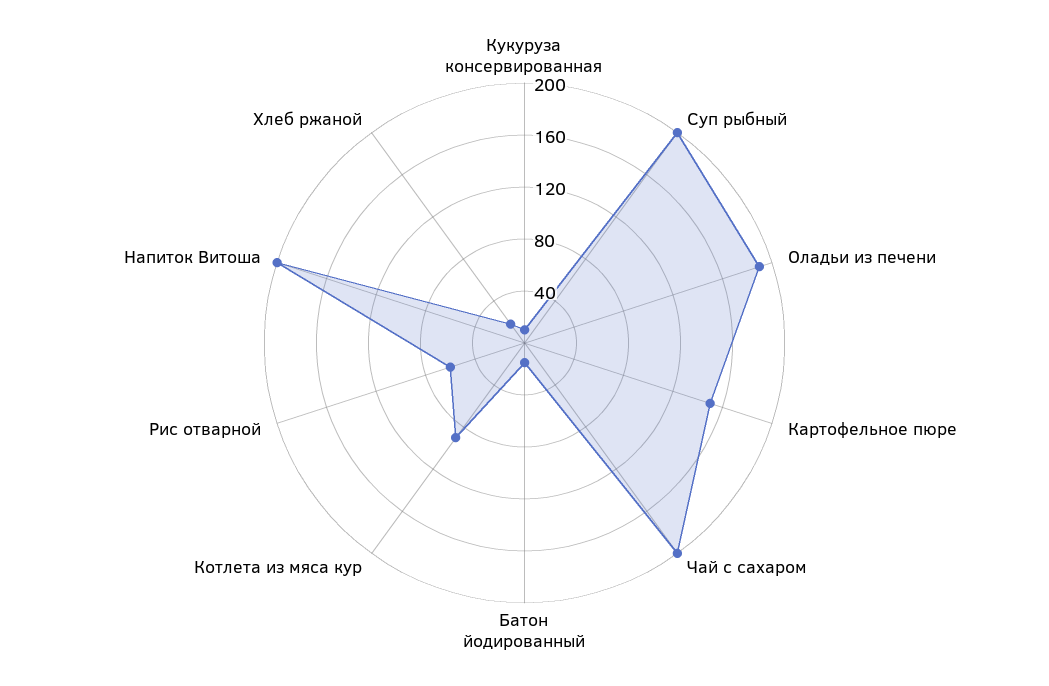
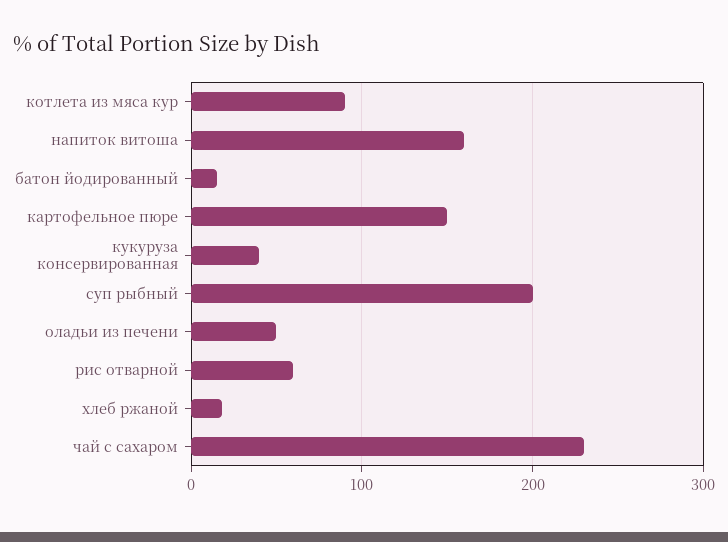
Кукуруза консервированная: 10 -> 40
Оладьи из печени: 190 -> 50
Чай с сахаром: 200 -> 230
Напиток Витоша: 200 -> 160

